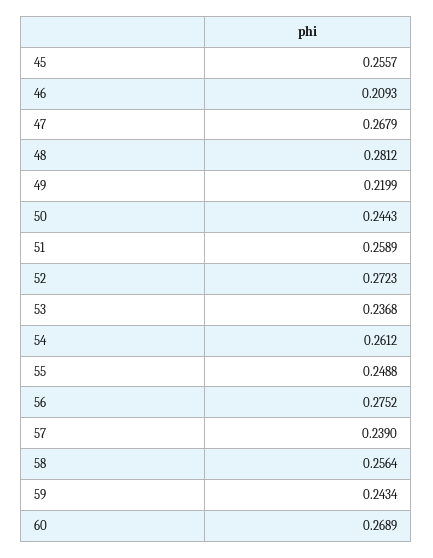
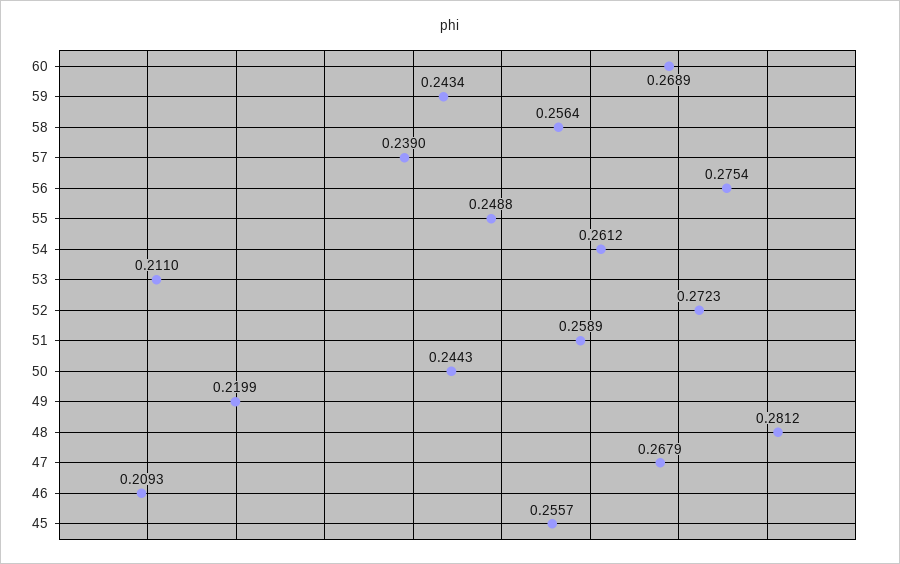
53: 0.2368 -> 0.211
56: 0.2752 -> 0.2754

